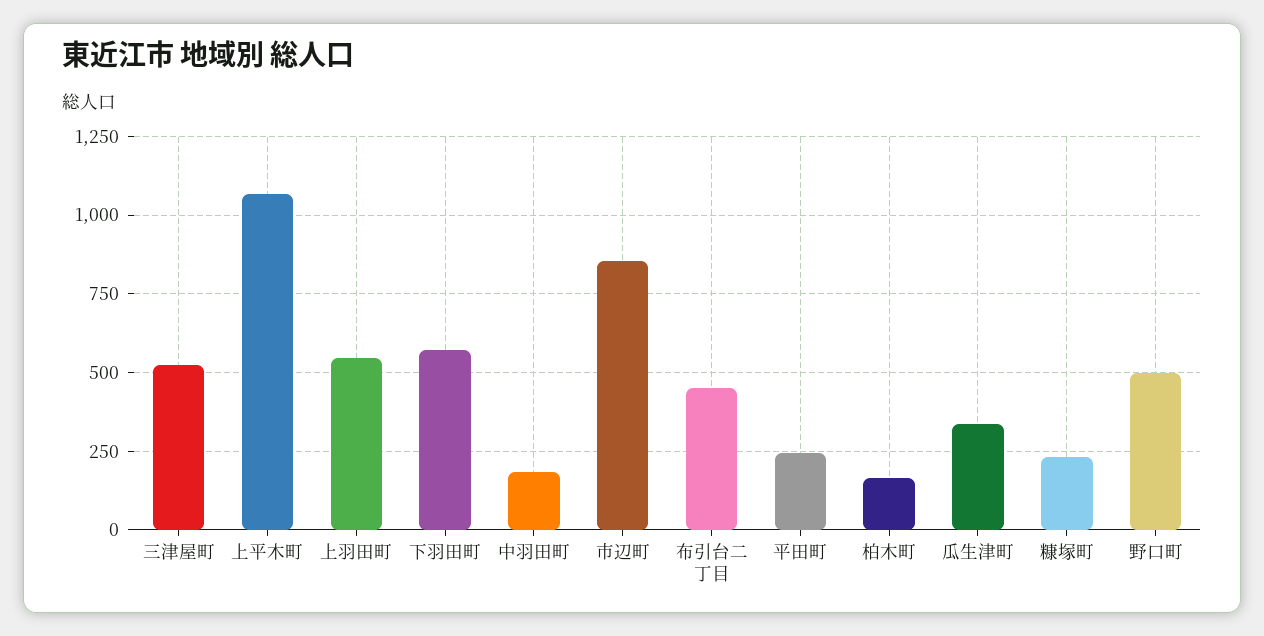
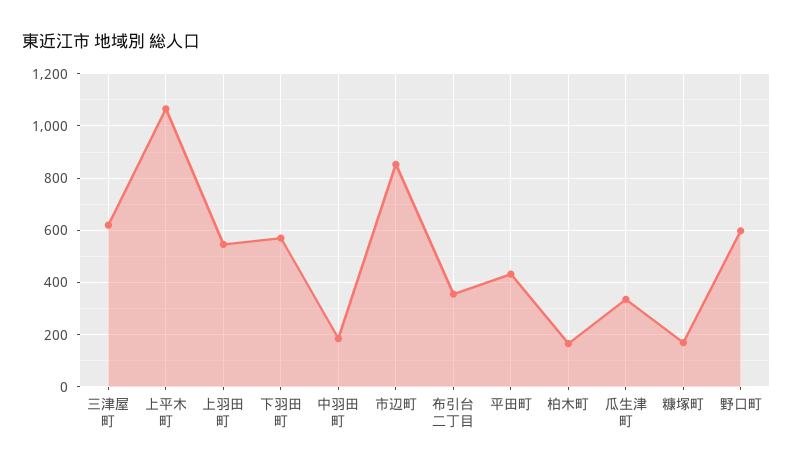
三津屋町: 525 -> 625
布引台二丁目: 450 -> 350
平田町: 250 -> 425
糠塚町: 225 -> 175
野口町: 500 -> 600

